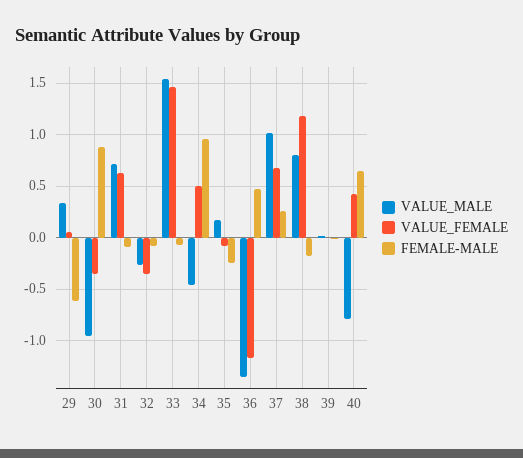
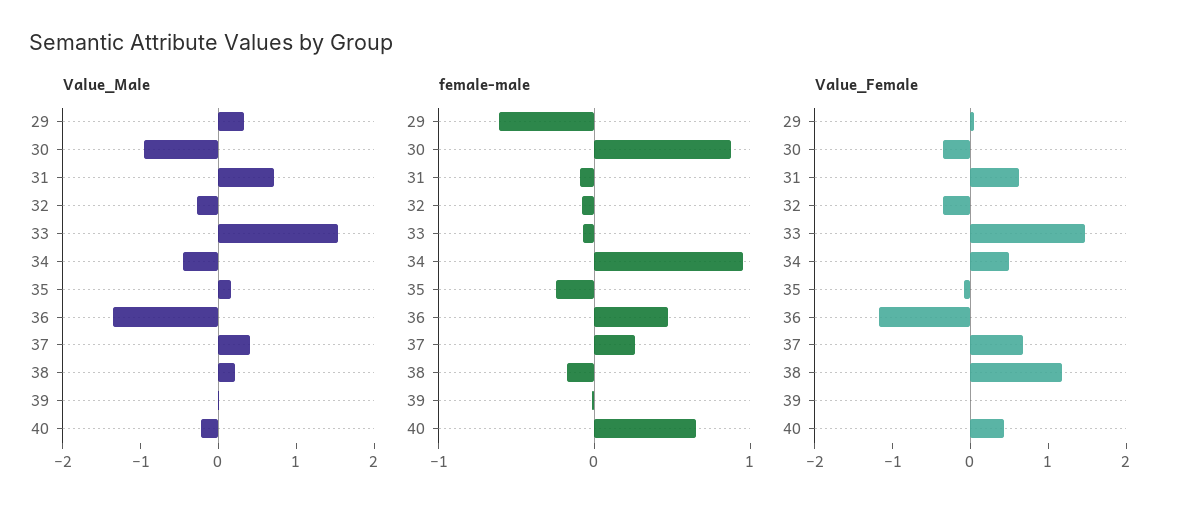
VALUE_MALE, 37: 1 -> 0.4
VALUE_MALE, 38: 0.8 -> 0.2
VALUE_MALE, 40: -0.8 -> -0.2

